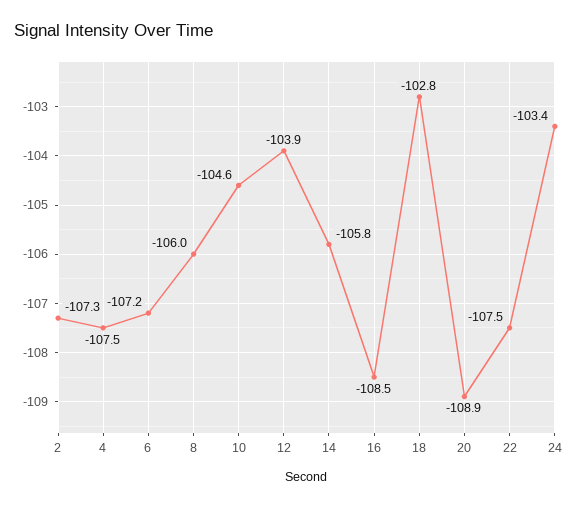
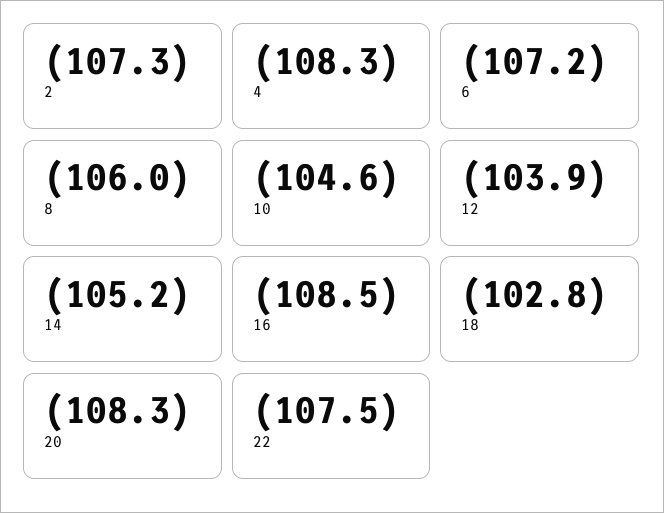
4: -107.5 -> -108.3
14: -105.8 -> -105.2
20: -108.9 -> -108.3
24: -103.4 -> none

